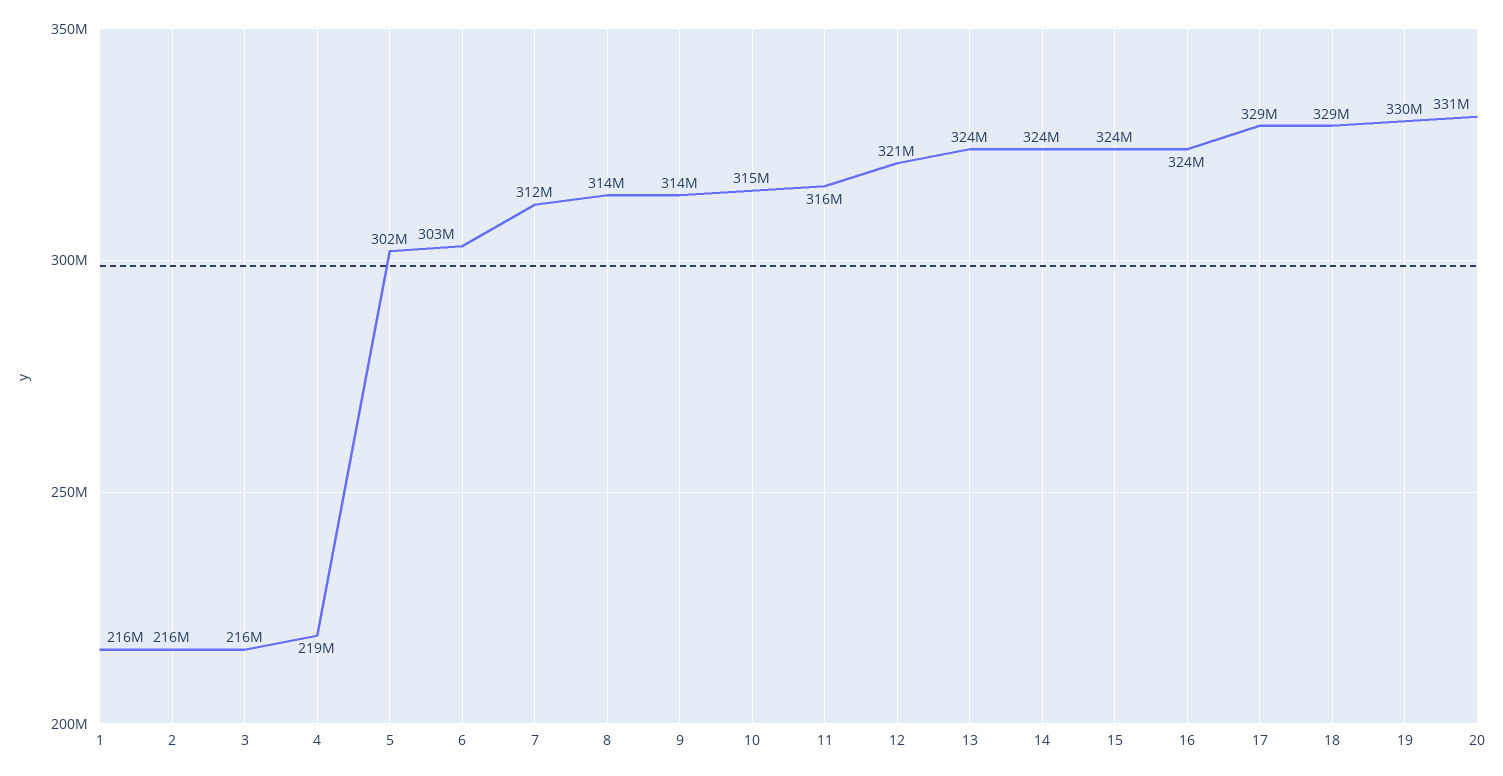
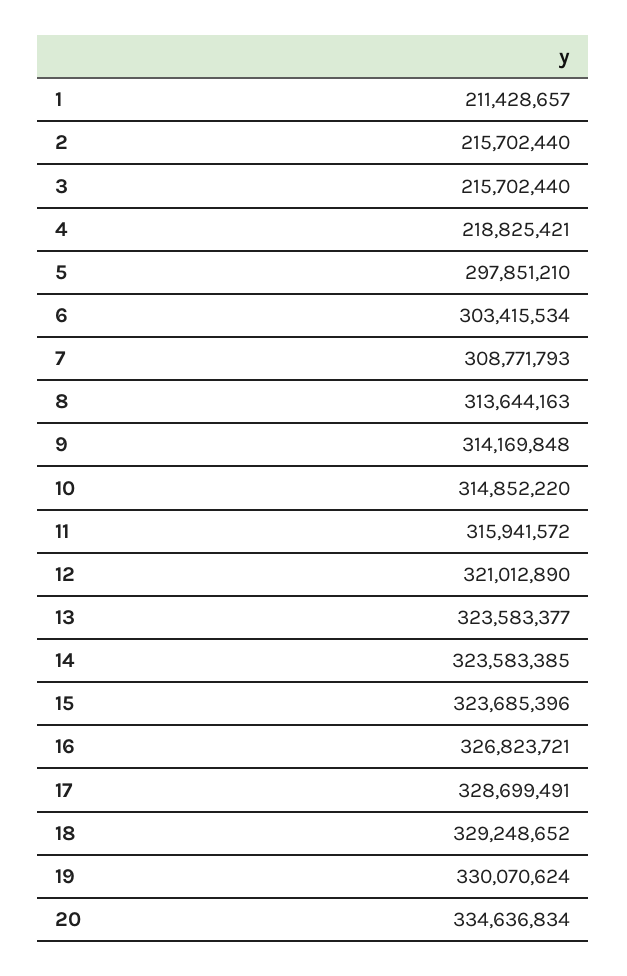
1: 216000000 -> 211428657
5: 302000000 -> 297851210
7: 312000000 -> 308771793
16: 324000000 -> 326823721
20: 331000000 -> 334636834

